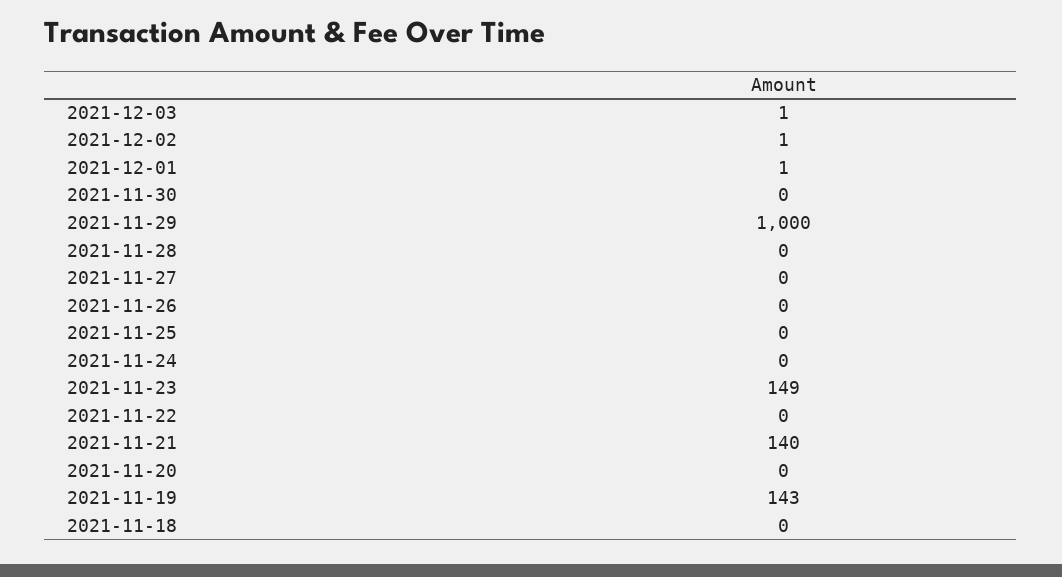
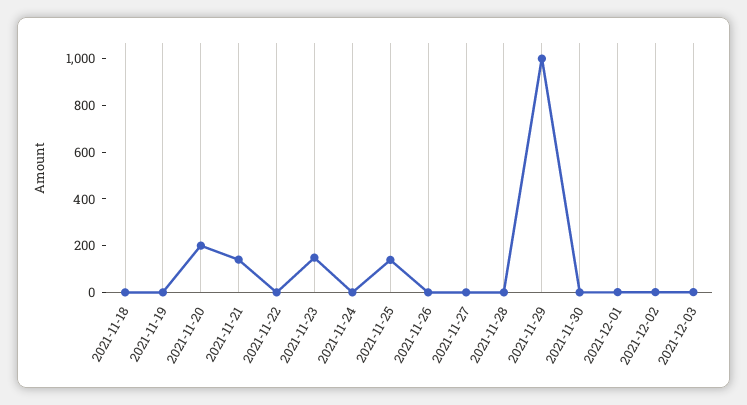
2021-11-25: 0 -> 150
2021-11-20: 0 -> 200
2021-11-19: 143 -> 0

